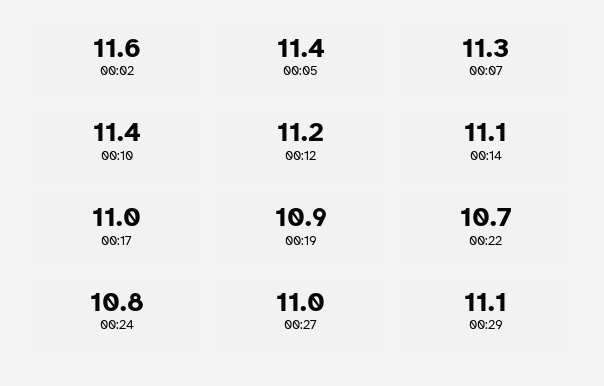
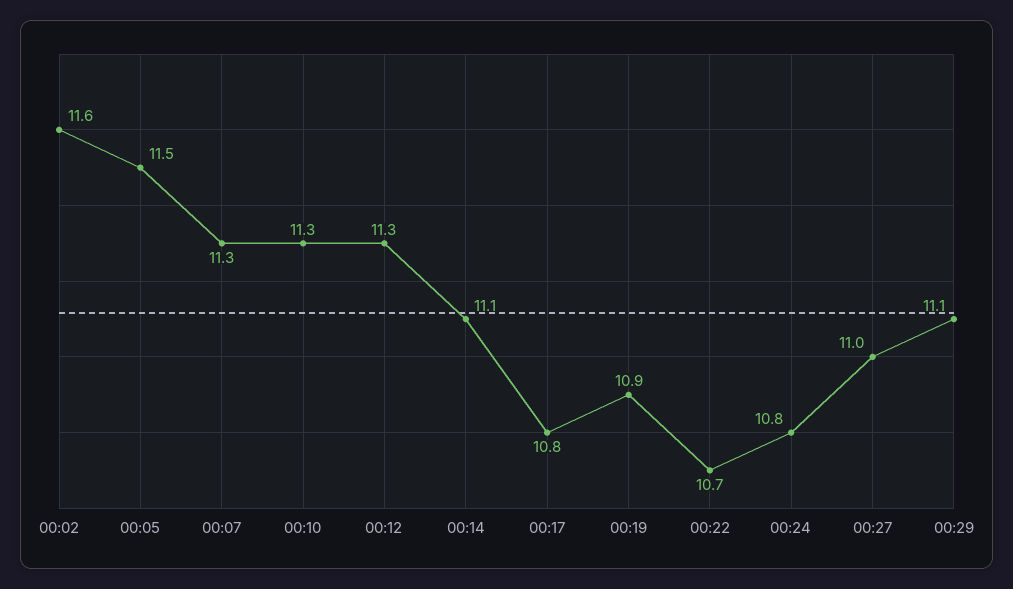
00:05: 11.4 -> 11.5
00:10: 11.4 -> 11.3
00:12: 11.2 -> 11.3
00:17: 11 -> 10.8

